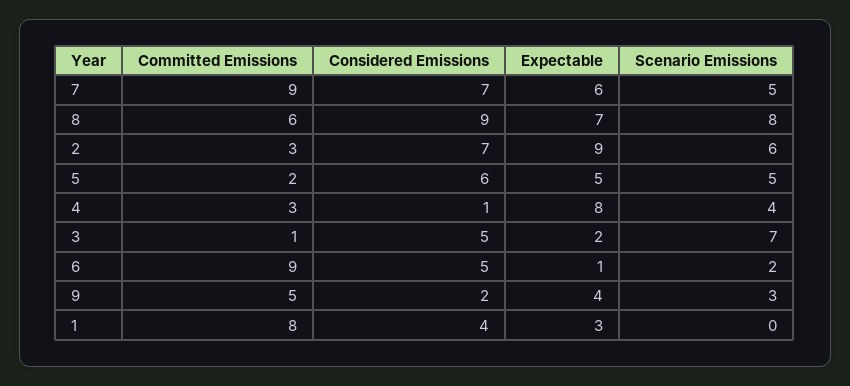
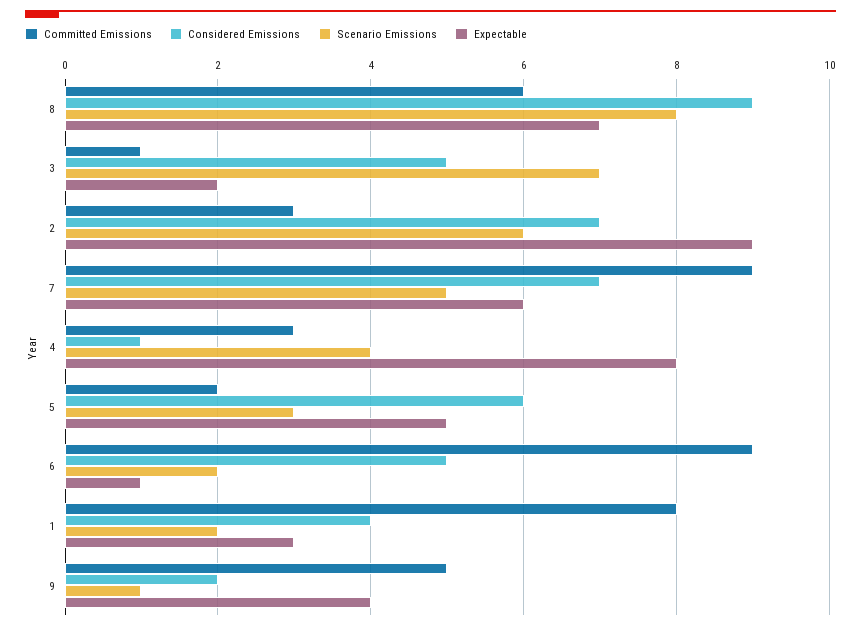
Scenario Emissions, 5: 5 -> 3
Scenario Emissions, 9: 3 -> 1
Scenario Emissions, 1: 0 -> 2

